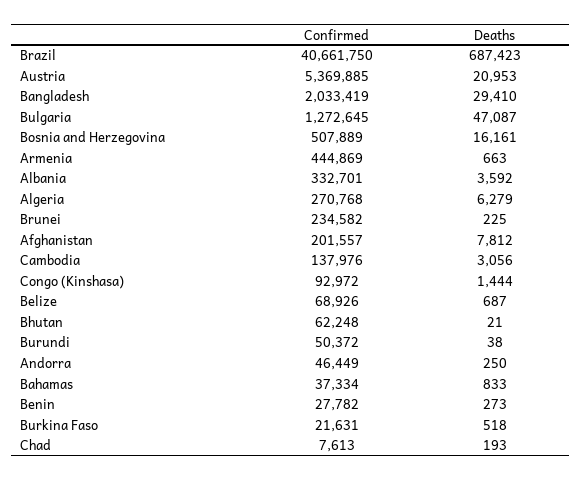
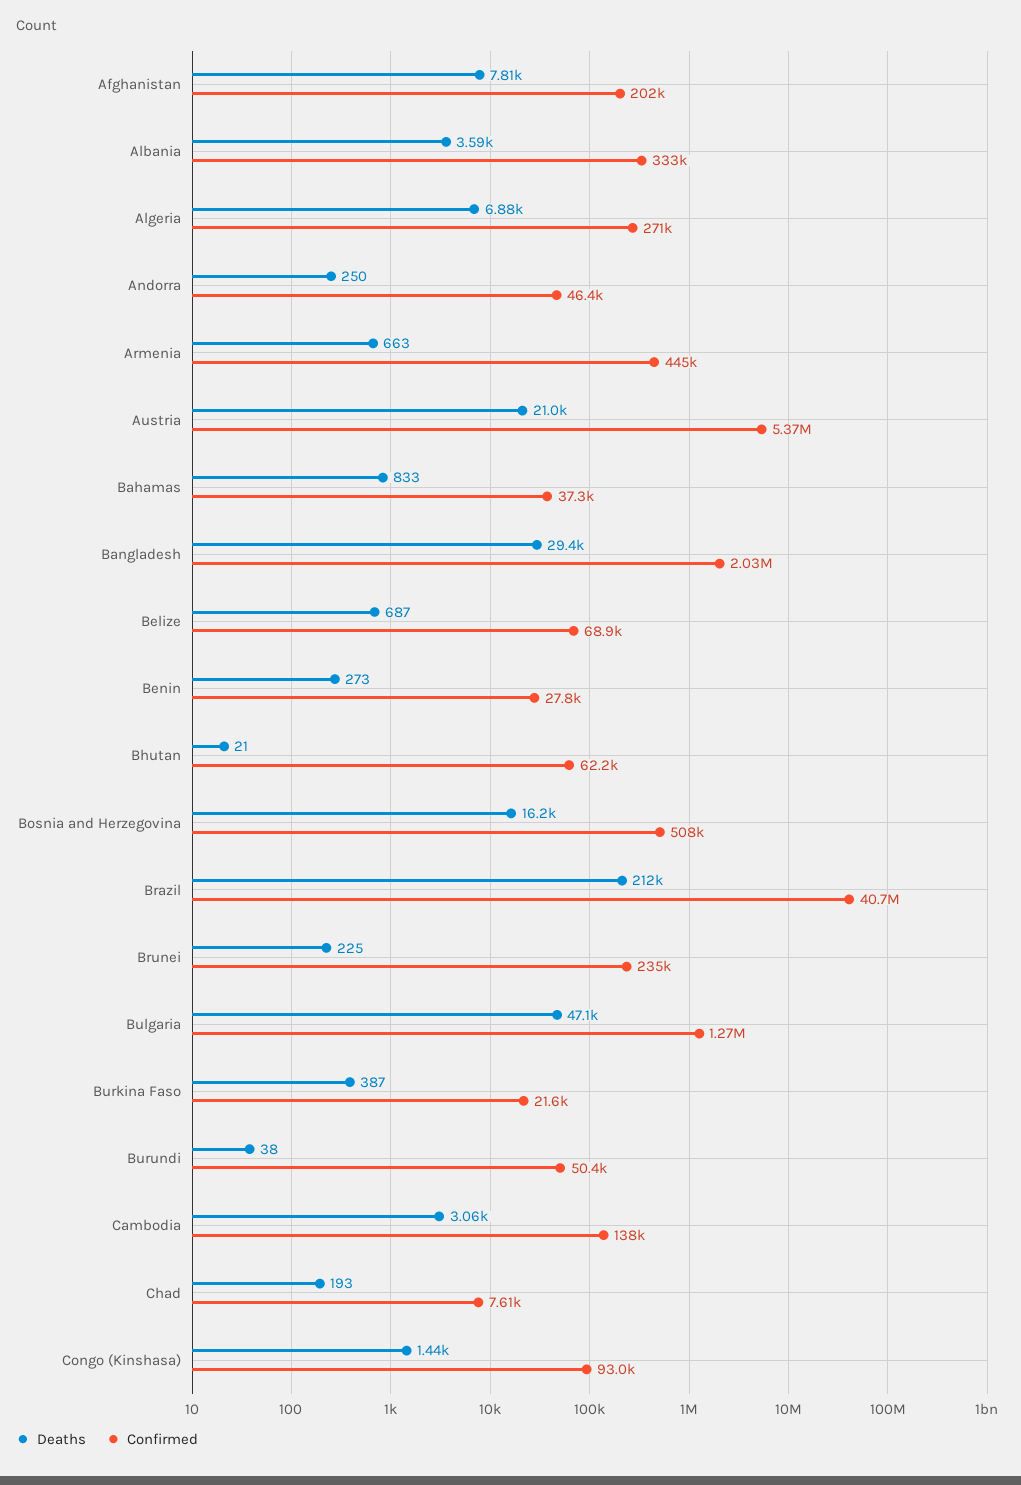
Deaths, Brazil: 687423 -> 212000
Deaths, Algeria: 6279 -> 6880
Deaths, Burkina Faso: 518 -> 387

